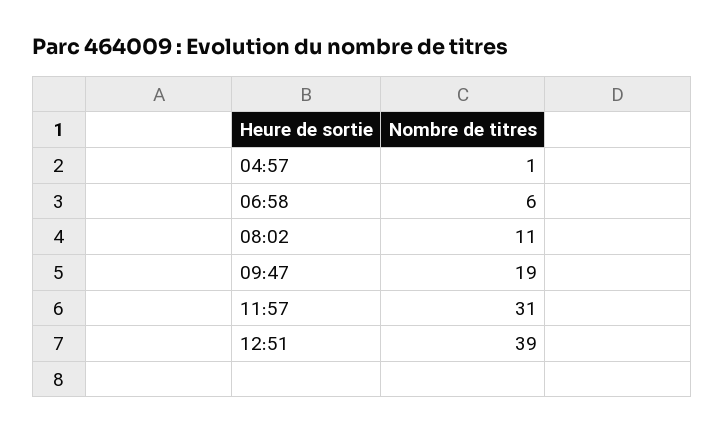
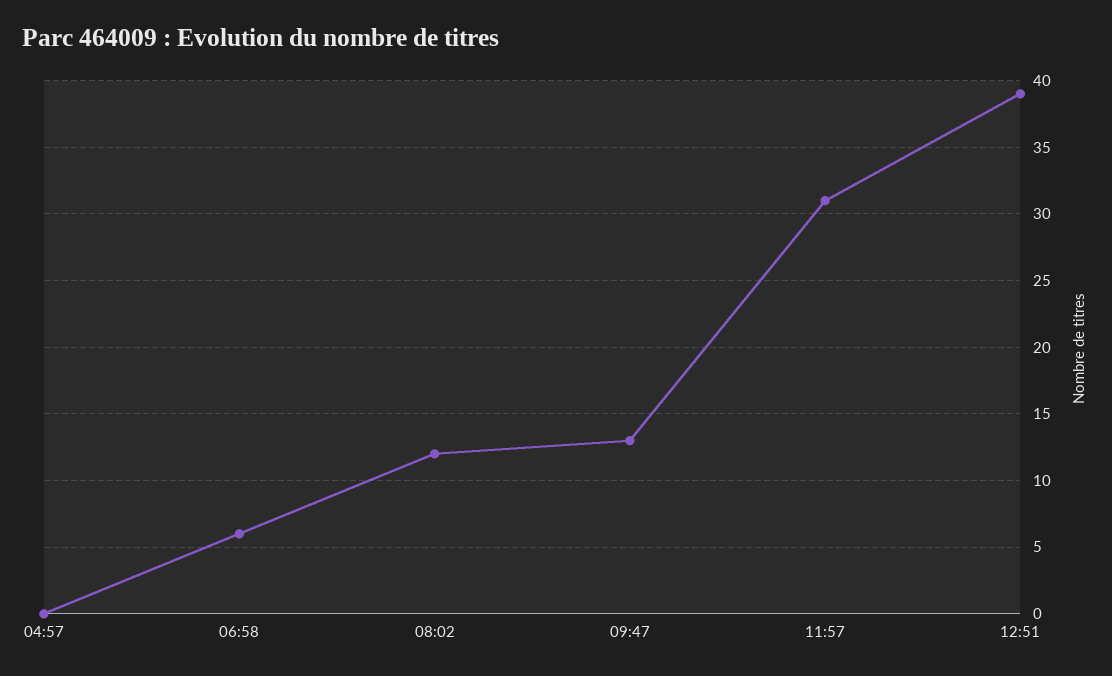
04:57: 1 -> 0
08:02: 11 -> 12
09:47: 19 -> 13

